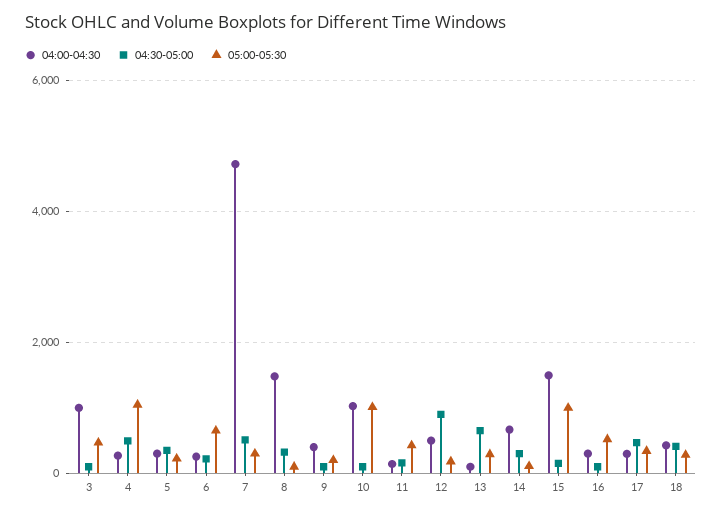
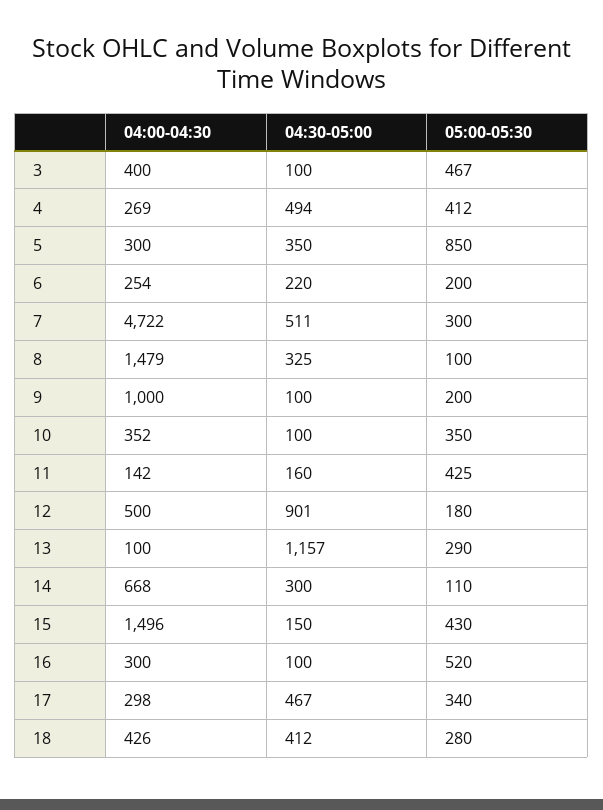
04:00-04:30, 3: 1000 -> 400
05:00-05:30, 4: 1000 -> 412
05:00-05:30, 5: 200 -> 850
05:00-05:30, 6: 600 -> 200
04:00-04:30, 9: 400 -> 1000
04:00-04:30, 10: 1000 -> 352
05:00-05:30, 10: 1000 -> 350
04:30-05:00, 13: 600 -> 1157
05:00-05:30, 15: 1000 -> 430

